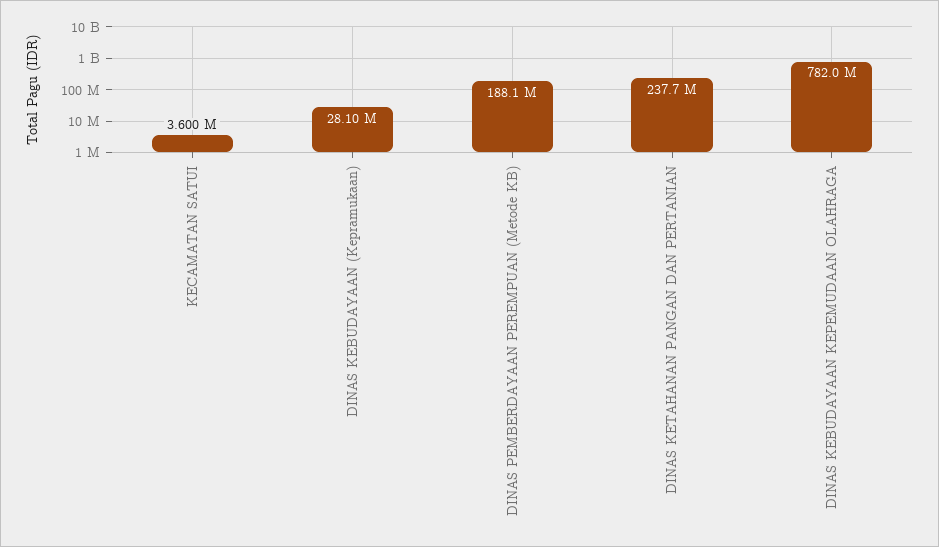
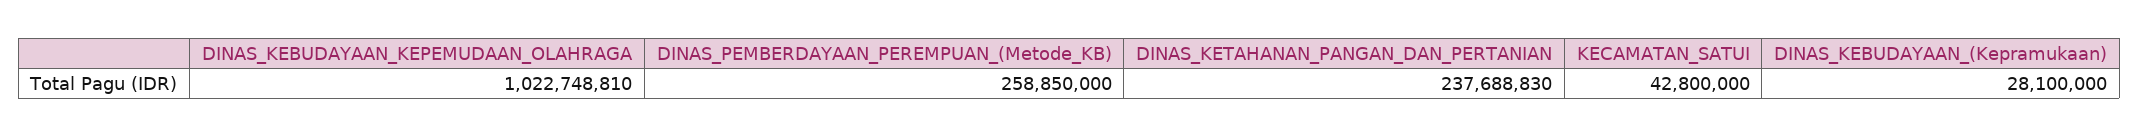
KECAMATAN SATUI: 3600000 -> 42800000
DINAS PEMBERDAYAAN PEREMPUAN (Metode KB): 188100000 -> 258850000
DINAS KEBUDAYAAN KEPEMUDAAN OLAHRAGA: 782000000 -> 1022748810

